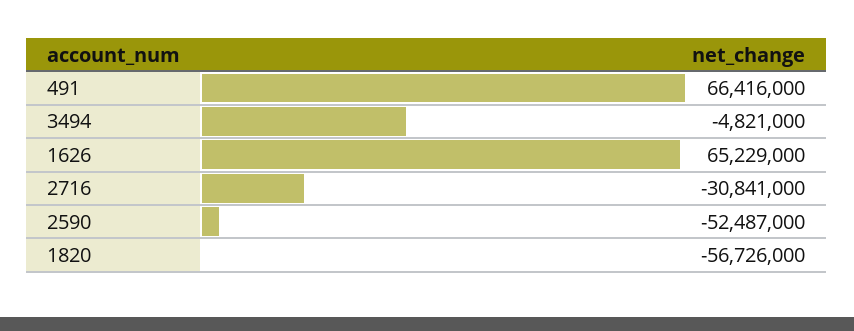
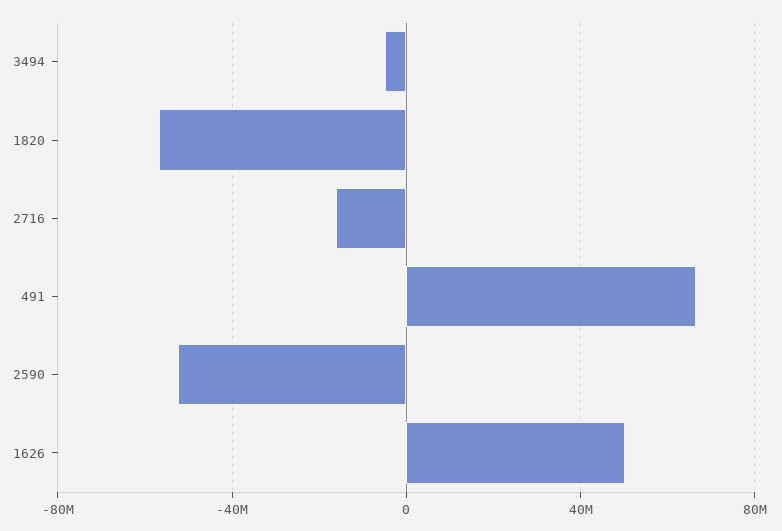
1626: 65229000 -> 50000000
2716: -30841000 -> -15000000

